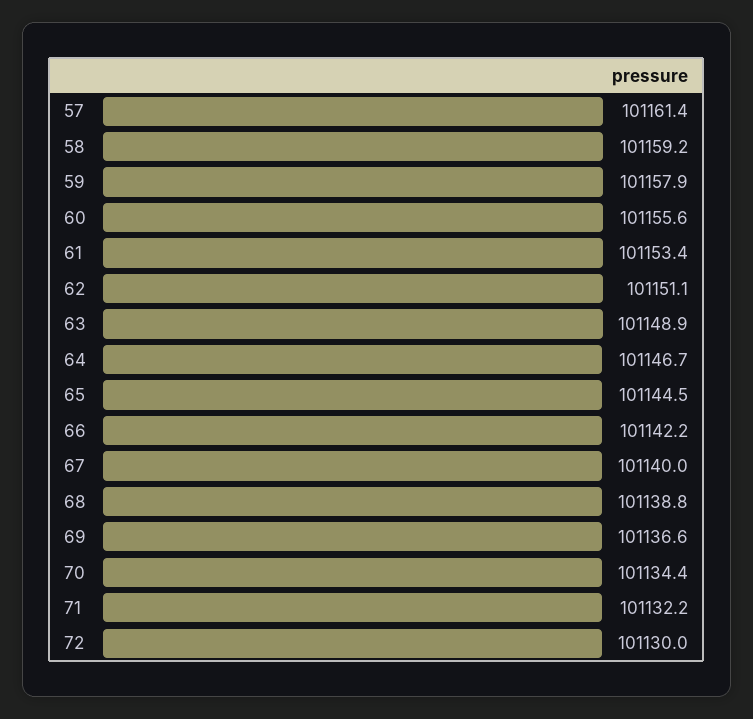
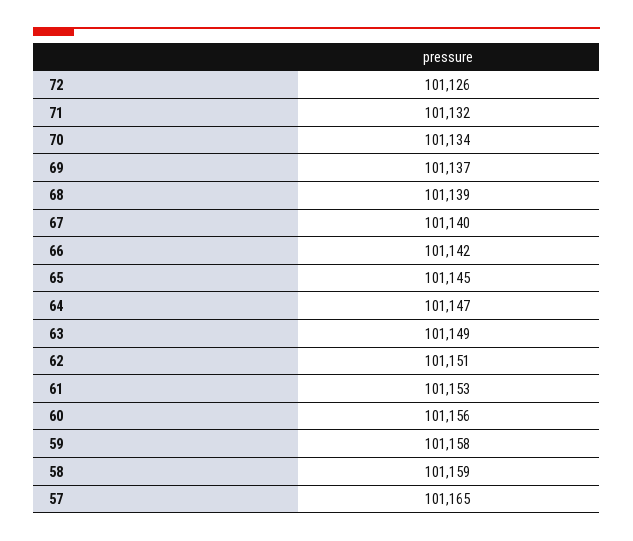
57: 101161.4 -> 101165
72: 101130 -> 101126

